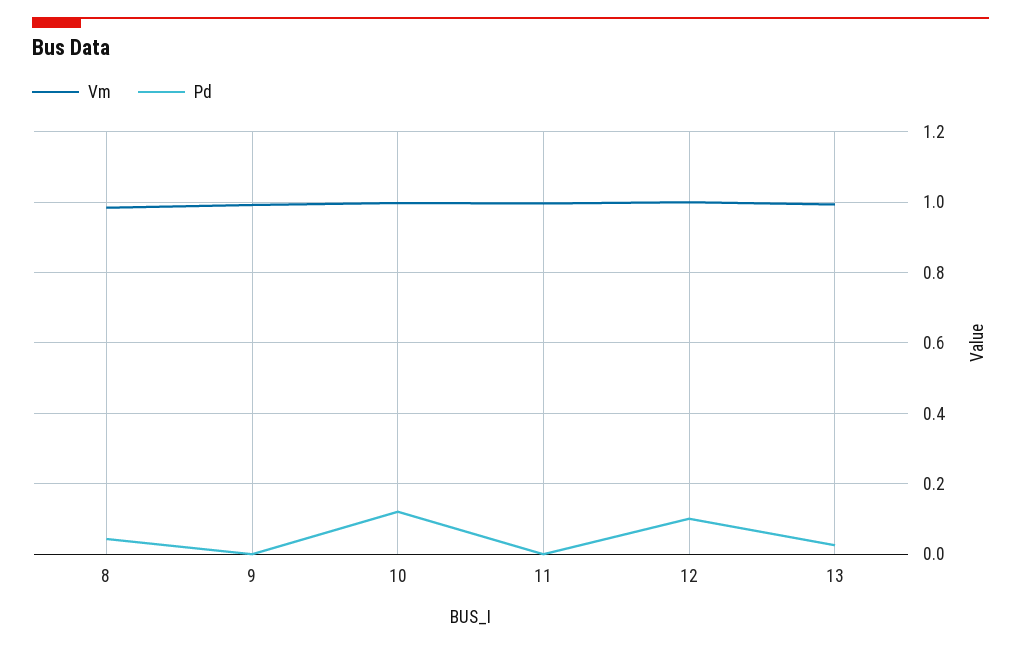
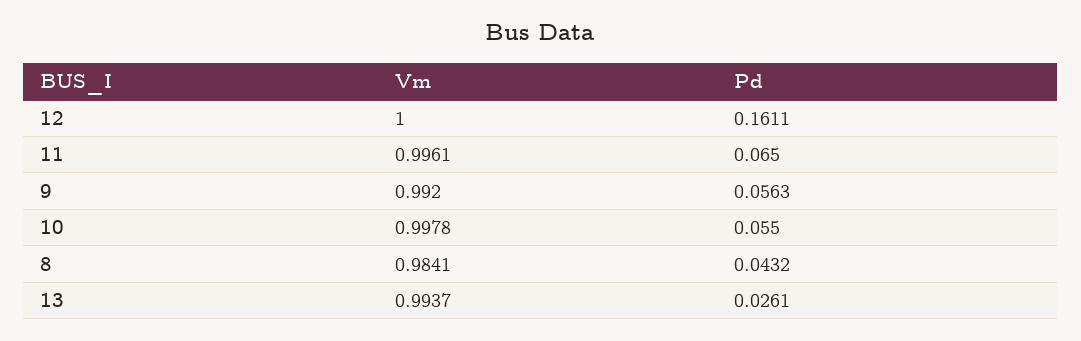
Pd, 9: 0 -> 0.0563
Pd, 10: 0.12 -> 0.055
Pd, 11: 0 -> 0.065
Pd, 12: 0.1 -> 0.1611

